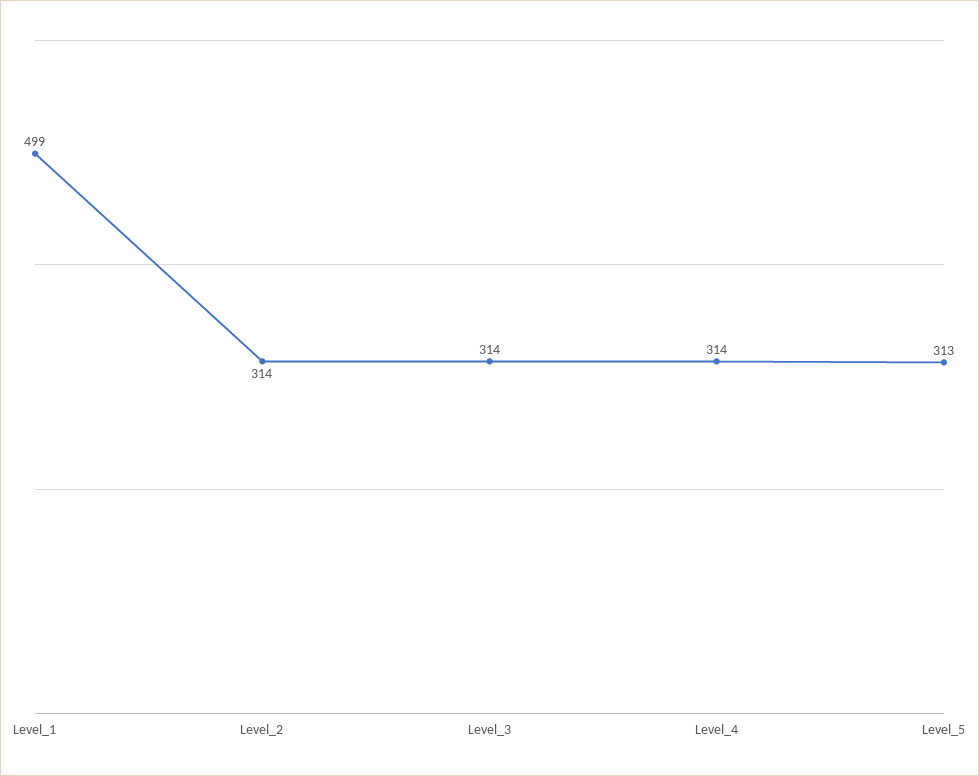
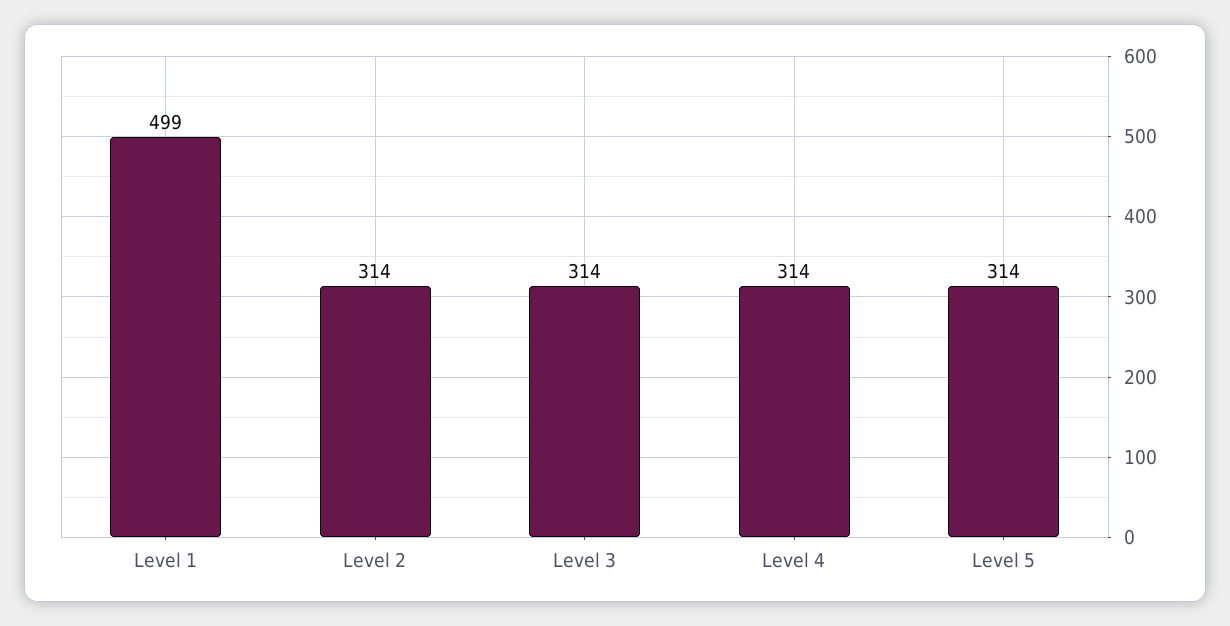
Level_5: 313 -> 314

